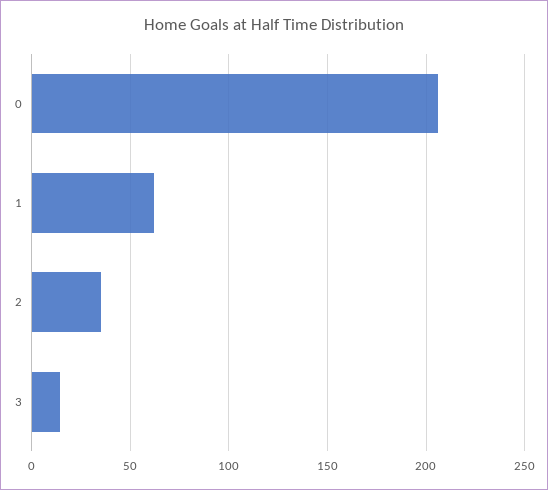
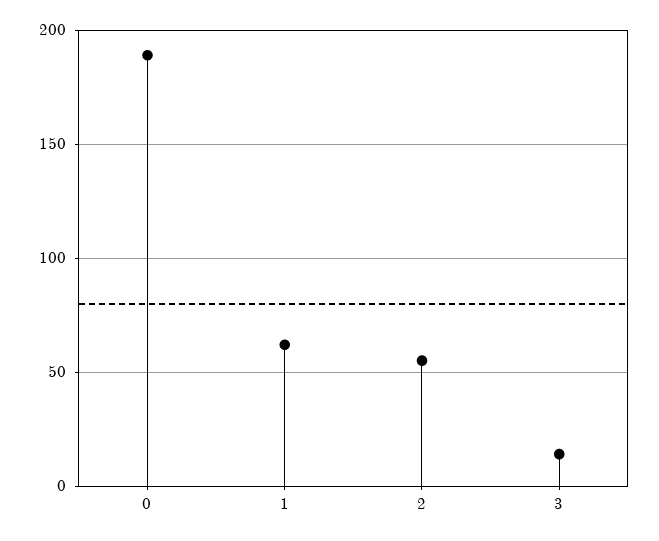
0: 205 -> 190
2: 35 -> 55

